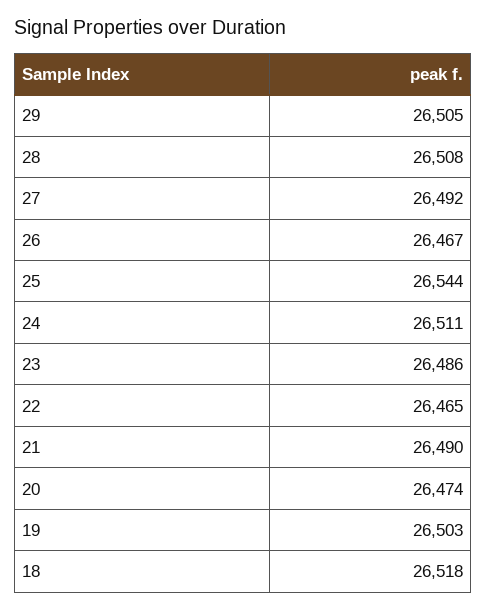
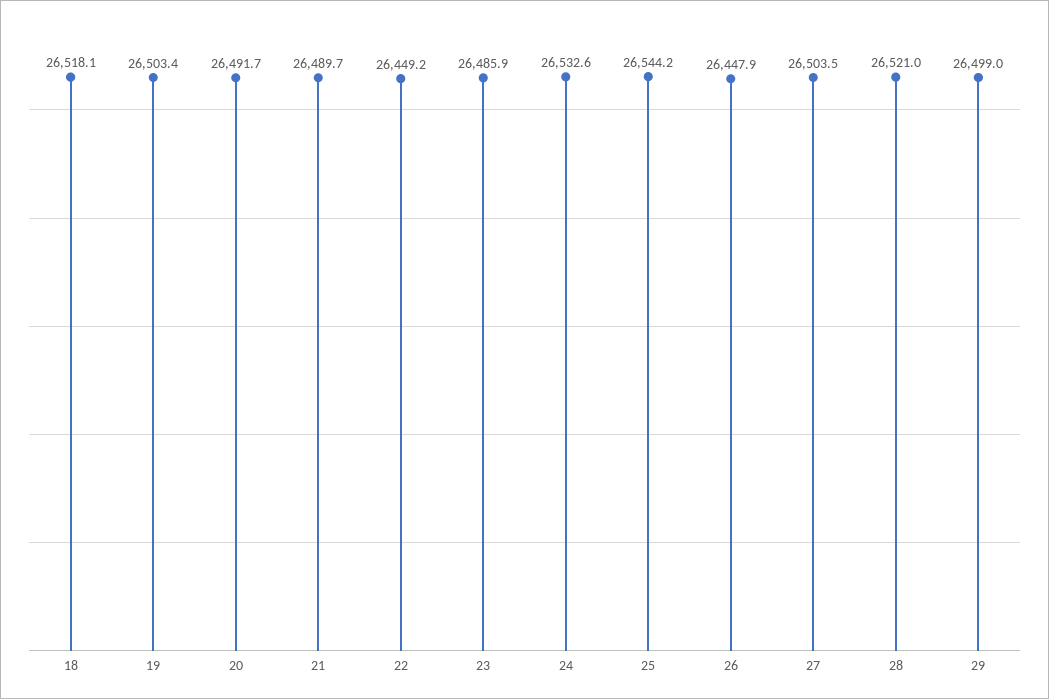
29: 26505 -> 26499
28: 26508 -> 26521
27: 26492 -> 26503.5
26: 26467 -> 26447.9
24: 26511 -> 26532.6
22: 26465 -> 26449.2
20: 26474 -> 26491.7

